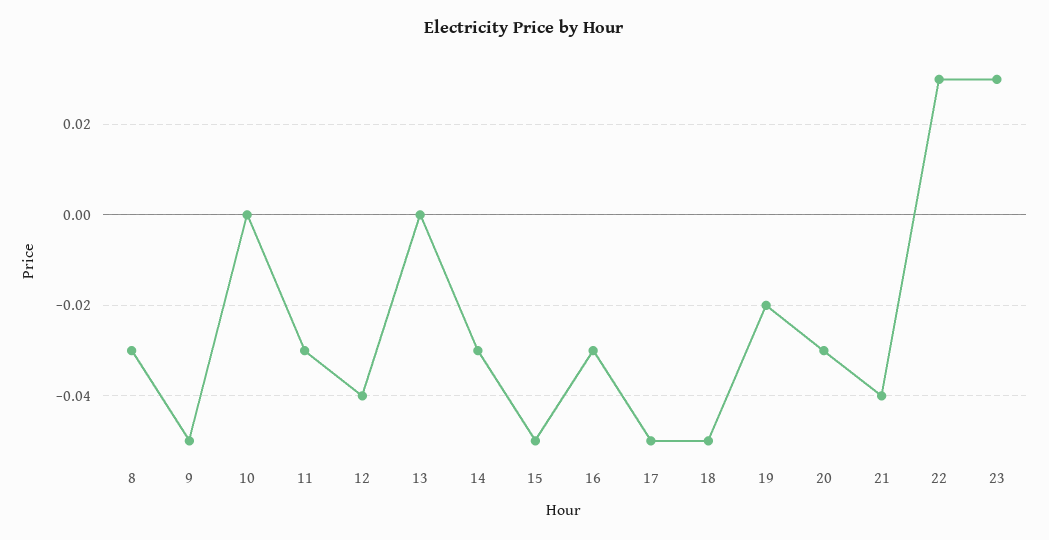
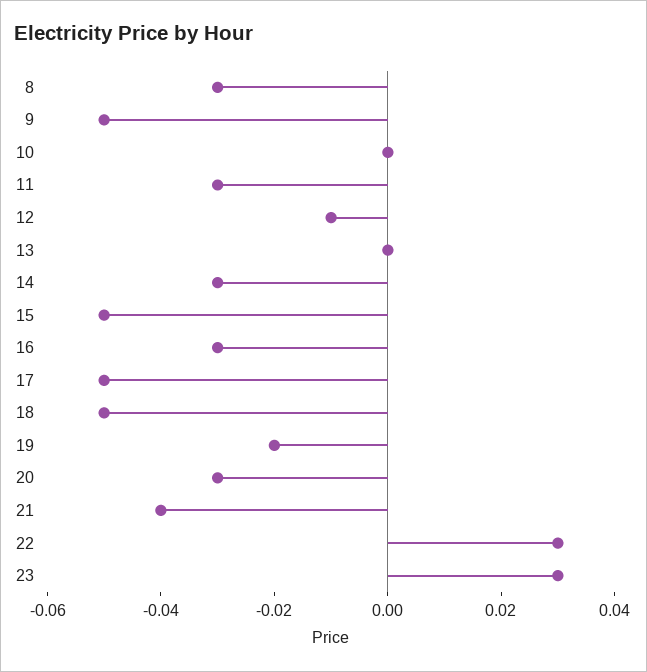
12: -0.04 -> -0.01

